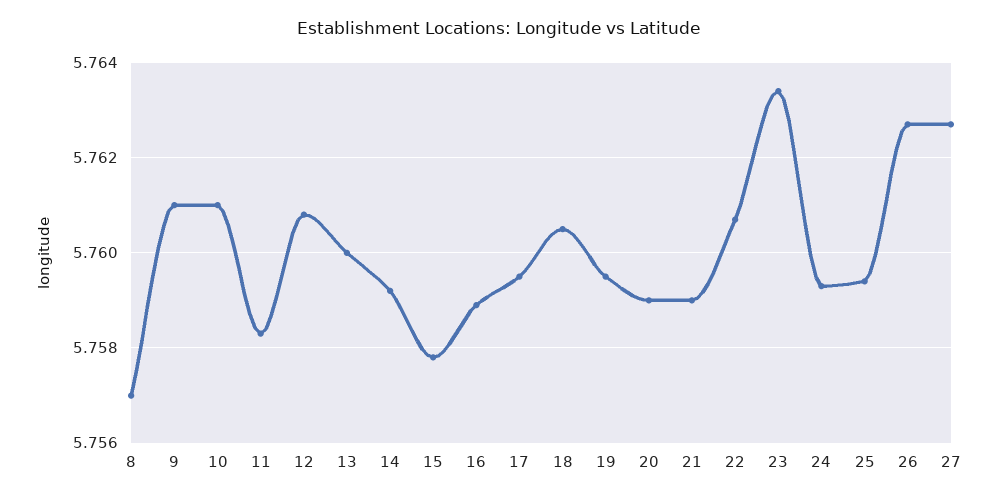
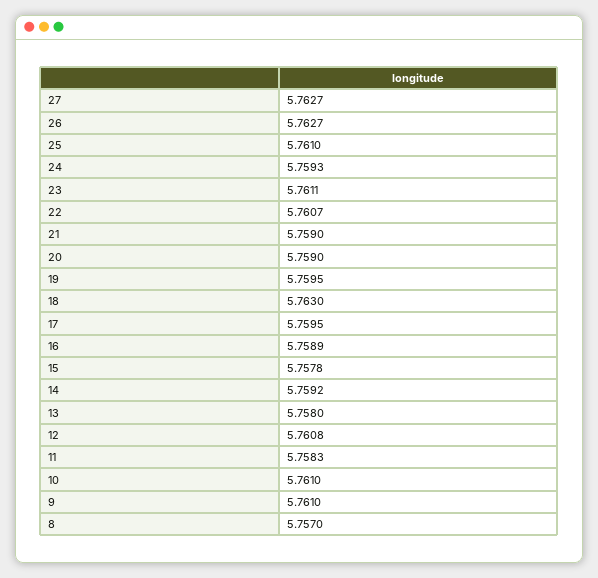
13: 5.76 -> 5.758
18: 5.7605 -> 5.763
23: 5.7635 -> 5.7611
25: 5.7595 -> 5.761

